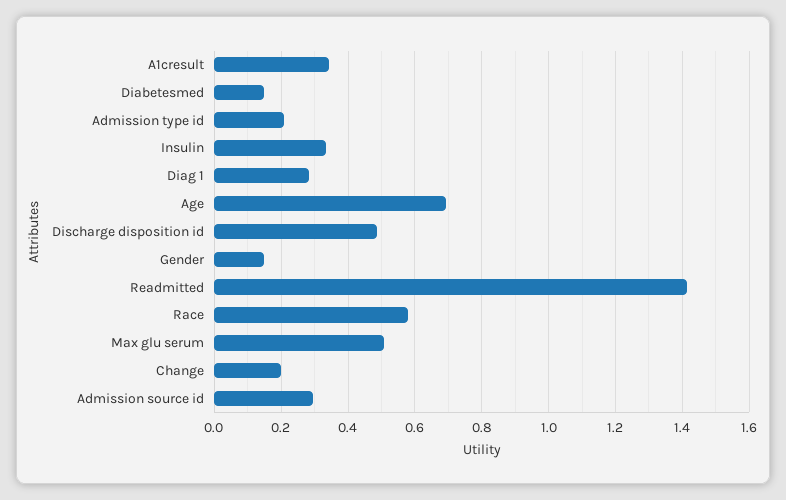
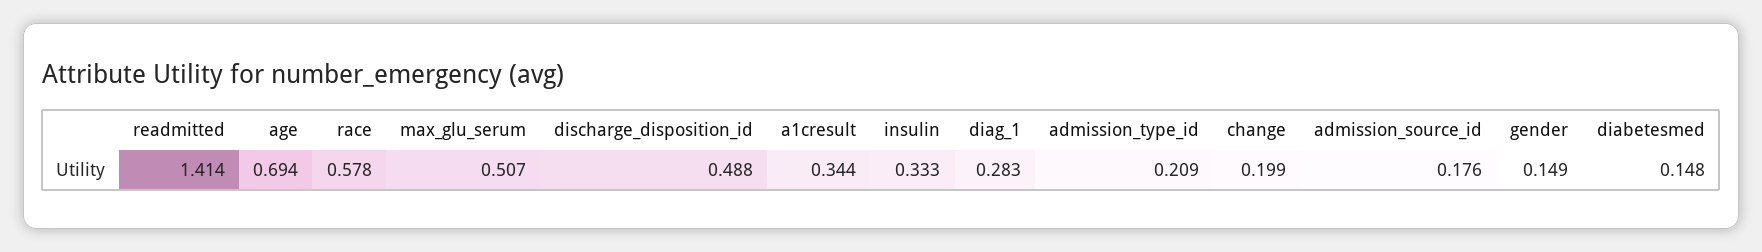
Admission source id: 0.3 -> 0.176

